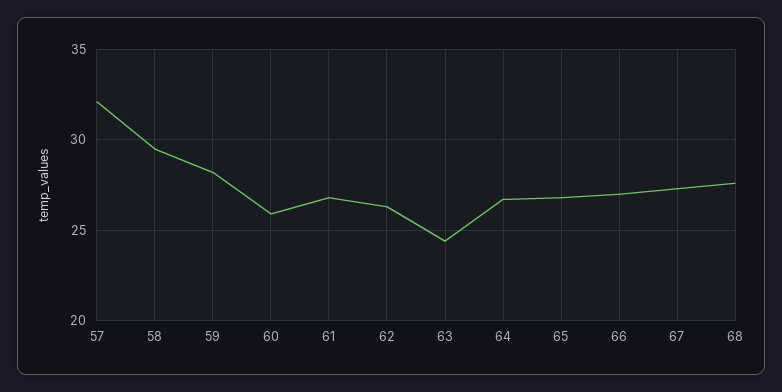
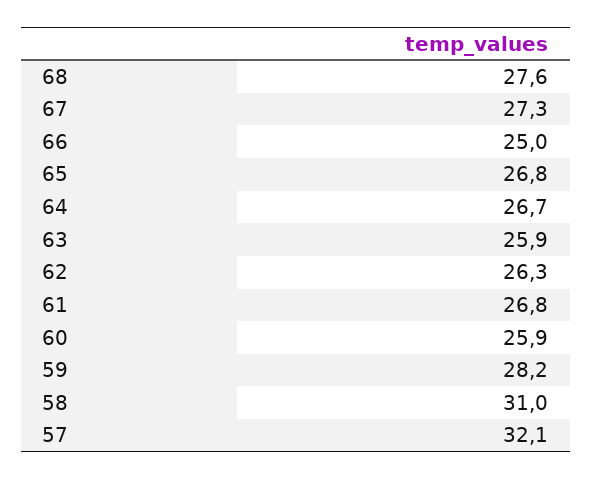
58: 29.5 -> 31
63: 24.5 -> 25.9
66: 27 -> 25

